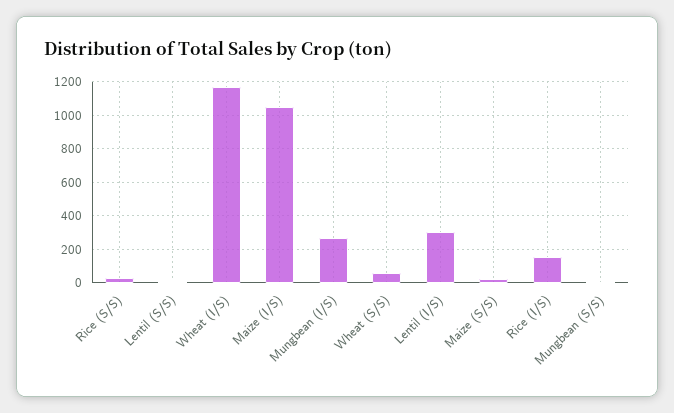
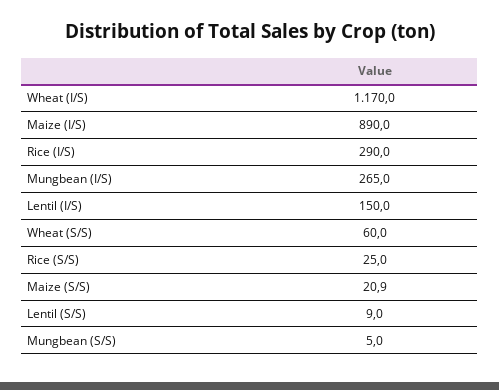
Maize (I/S): 1050 -> 890
Lentil (I/S): 300 -> 150
Rice (I/S): 150 -> 290

